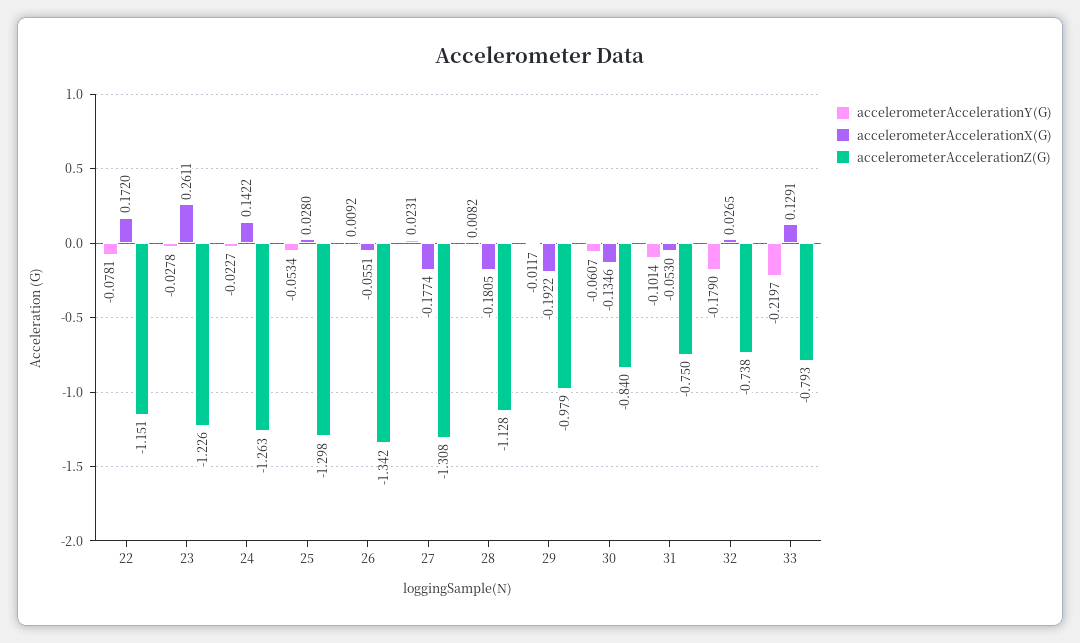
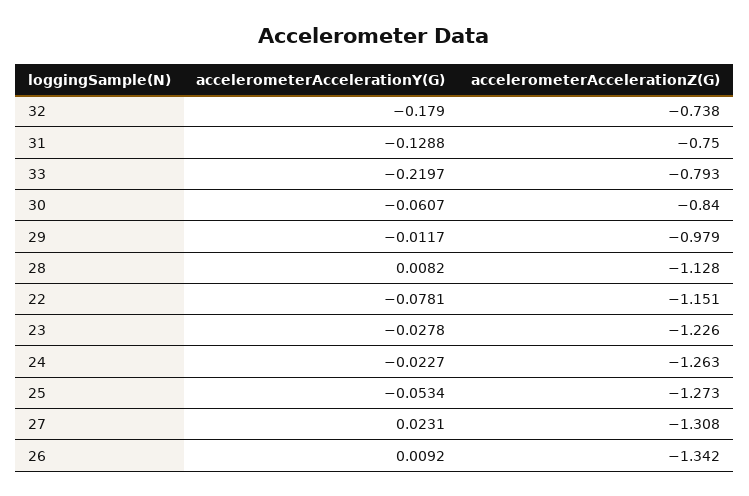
accelerometerAccelerationX(G), 22: 0.172 -> none
accelerometerAccelerationX(G), 23: 0.2611 -> none
accelerometerAccelerationX(G), 24: 0.1422 -> none
accelerometerAccelerationX(G), 25: 0.028 -> none
accelerometerAccelerationZ(G), 25: -1.298 -> -1.273
accelerometerAccelerationX(G), 26: -0.0551 -> none
accelerometerAccelerationX(G), 27: -0.1774 -> none
accelerometerAccelerationX(G), 28: -0.1805 -> none
accelerometerAccelerationX(G), 29: -0.1922 -> none
accelerometerAccelerationX(G), 30: -0.1346 -> none
accelerometerAccelerationY(G), 31: -0.1014 -> -0.1288
accelerometerAccelerationX(G), 31: -0.053 -> none
accelerometerAccelerationX(G), 32: 0.0265 -> none
accelerometerAccelerationX(G), 33: 0.1291 -> none

